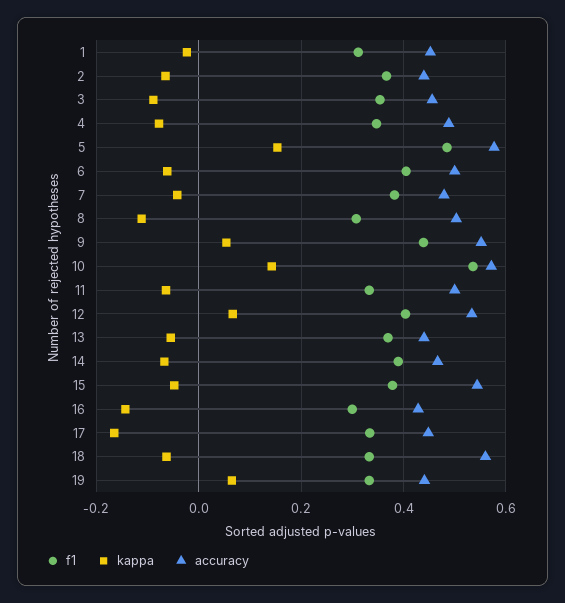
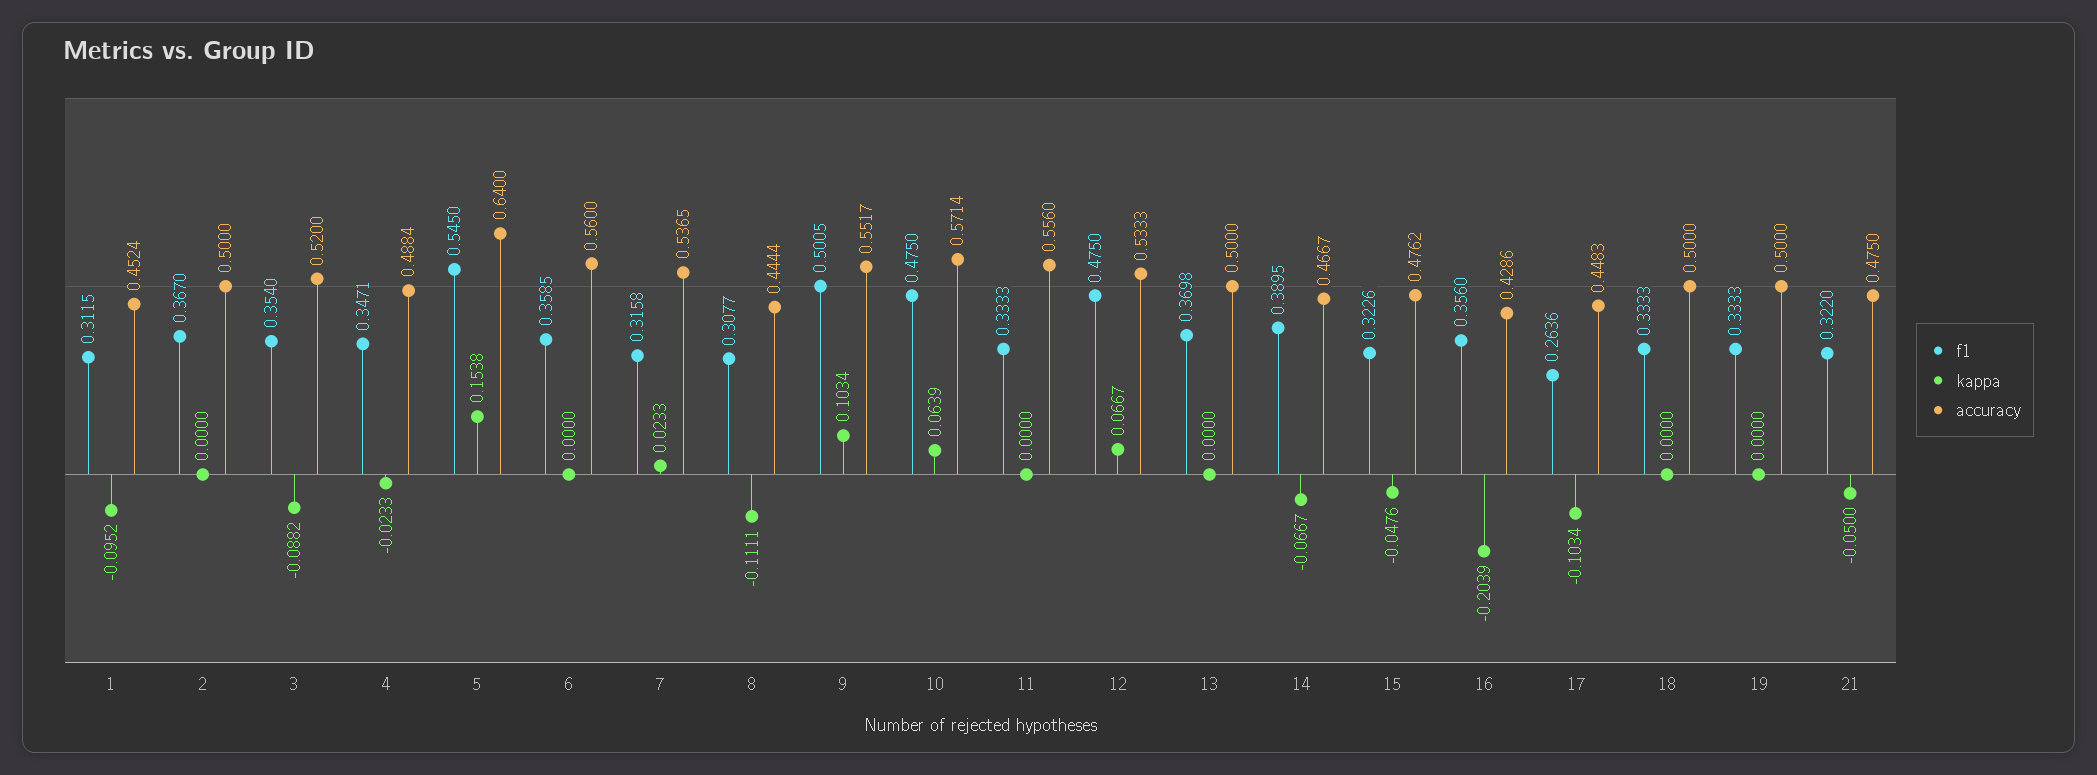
kappa, 1: -0.02 -> -0.0952
kappa, 2: -0.06 -> 0
accuracy, 2: 0.44 -> 0.5
accuracy, 3: 0.46 -> 0.52
kappa, 4: -0.08 -> -0.0233
f1, 5: 0.48 -> 0.545
accuracy, 5: 0.58 -> 0.64
f1, 6: 0.4 -> 0.3585
kappa, 6: -0.06 -> 0
accuracy, 6: 0.5 -> 0.56
f1, 7: 0.38 -> 0.3158
kappa, 7: -0.04 -> 0.0233
accuracy, 7: 0.48 -> 0.5365
accuracy, 8: 0.5 -> 0.4444
f1, 9: 0.44 -> 0.5005
kappa, 9: 0.06 -> 0.1034
f1, 10: 0.54 -> 0.475
kappa, 10: 0.14 -> 0.0639
kappa, 11: -0.06 -> 0
accuracy, 11: 0.5 -> 0.556
f1, 12: 0.4 -> 0.475
kappa, 13: -0.06 -> 0
accuracy, 13: 0.44 -> 0.5
f1, 15: 0.38 -> 0.3226
accuracy, 15: 0.54 -> 0.4762
f1, 16: 0.3 -> 0.356
kappa, 16: -0.14 -> -0.2039
f1, 17: 0.34 -> 0.2636
kappa, 17: -0.16 -> -0.1034
kappa, 18: -0.06 -> 0
accuracy, 18: 0.56 -> 0.5
kappa, 19: 0.06 -> 0
accuracy, 19: 0.44 -> 0.5
f1, 21: none -> 0.322
kappa, 21: none -> -0.05
accuracy, 21: none -> 0.475

